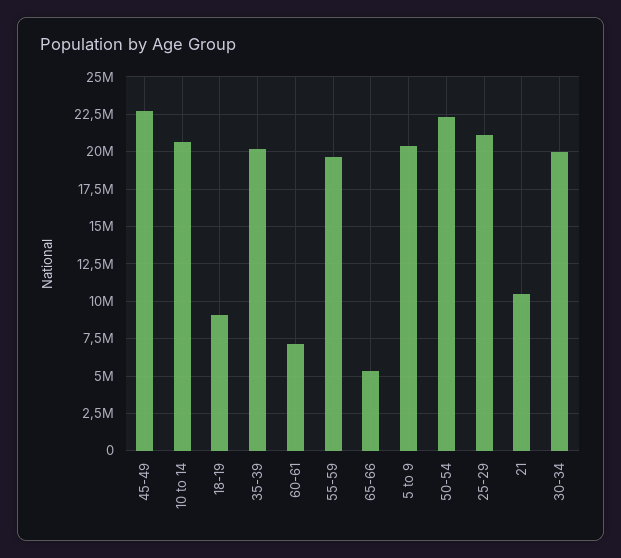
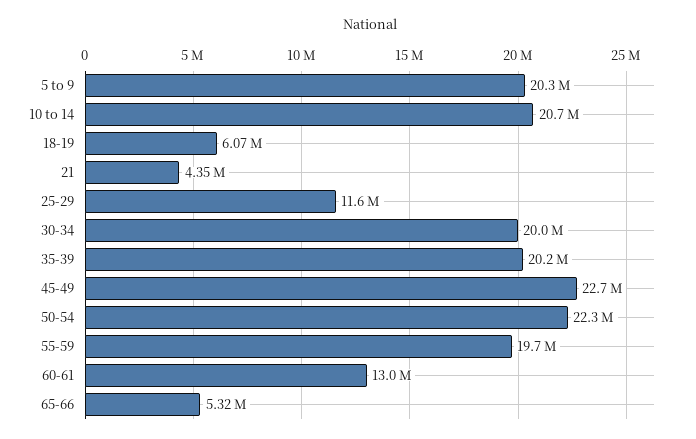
18-19: 9000000 -> 6070000
60-61: 7000000 -> 13000000
25-29: 21000000 -> 11600000
21: 10500000 -> 4350000

